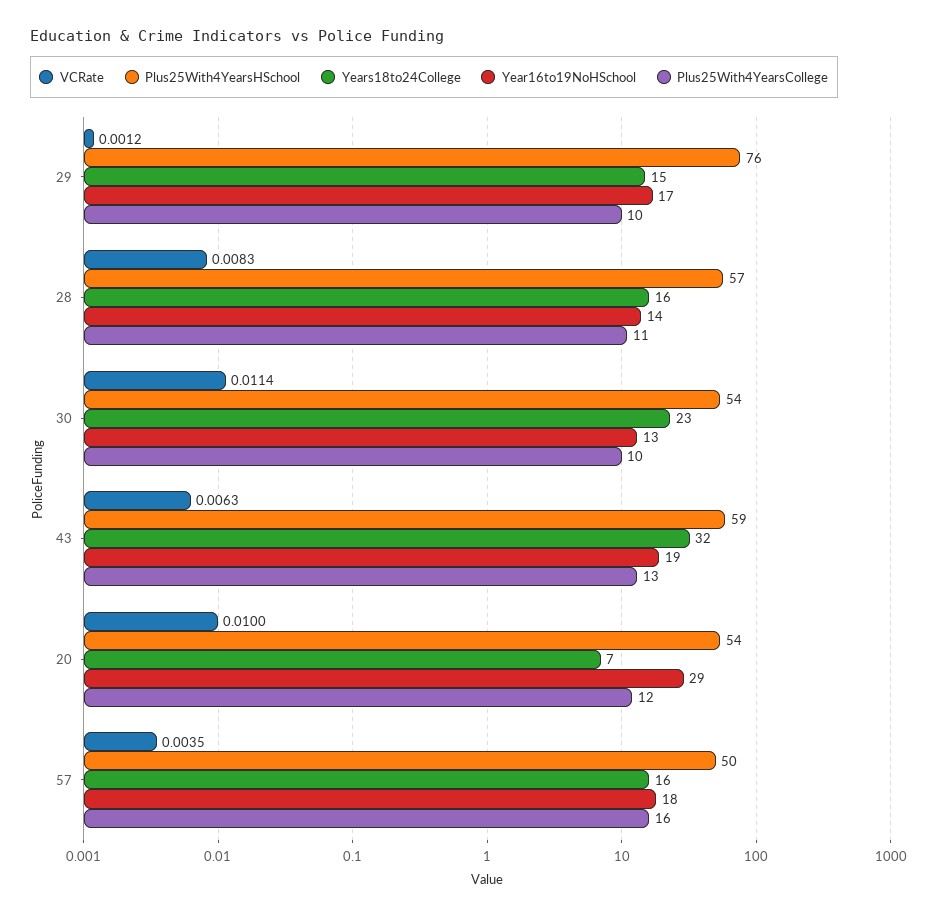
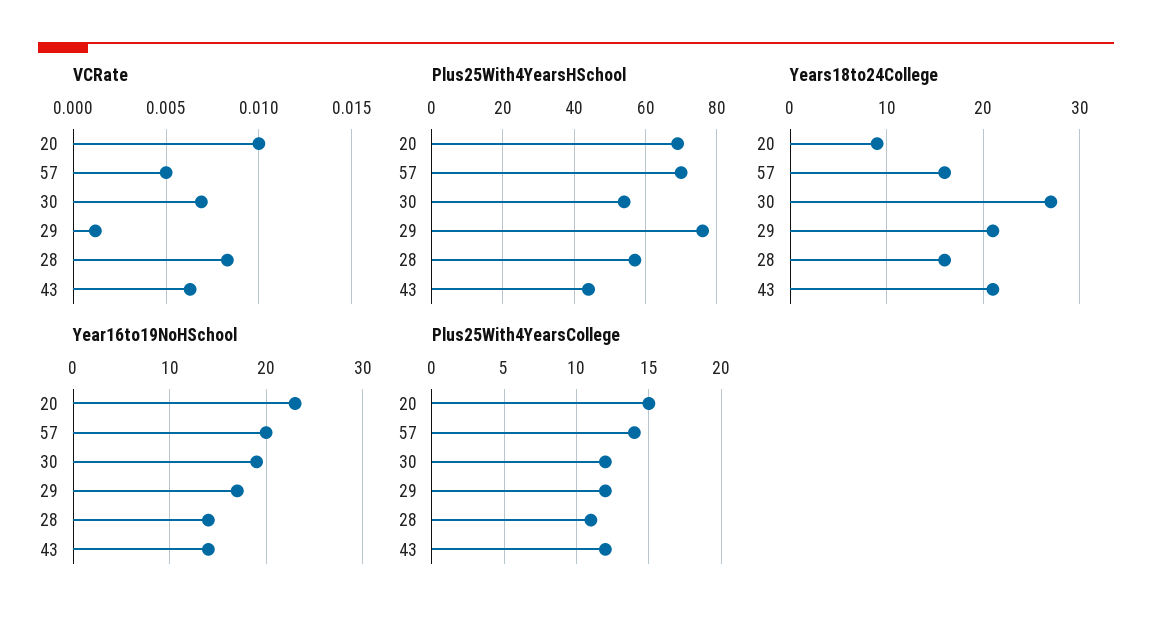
Years18to24College, 29: 15 -> 21
Plus25With4YearsCollege, 29: 10 -> 12
VCRate, 30: 0.0114 -> 0.007
Years18to24College, 30: 23 -> 27
Year16to19NoHSchool, 30: 13 -> 19
Plus25With4YearsCollege, 30: 10 -> 12
Plus25With4YearsHSchool, 43: 59 -> 45
Years18to24College, 43: 32 -> 21
Year16to19NoHSchool, 43: 19 -> 14
Plus25With4YearsCollege, 43: 13 -> 12
Plus25With4YearsHSchool, 20: 54 -> 70
Years18to24College, 20: 7 -> 9
Year16to19NoHSchool, 20: 29 -> 23
Plus25With4YearsCollege, 20: 12 -> 15
VCRate, 57: 0.0035 -> 0.005
Plus25With4YearsHSchool, 57: 50 -> 70
Year16to19NoHSchool, 57: 18 -> 20
Plus25With4YearsCollege, 57: 16 -> 14

